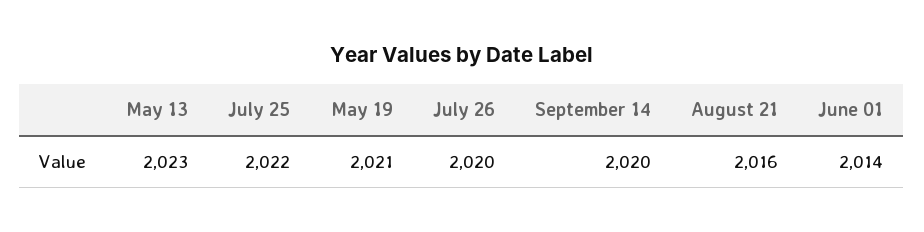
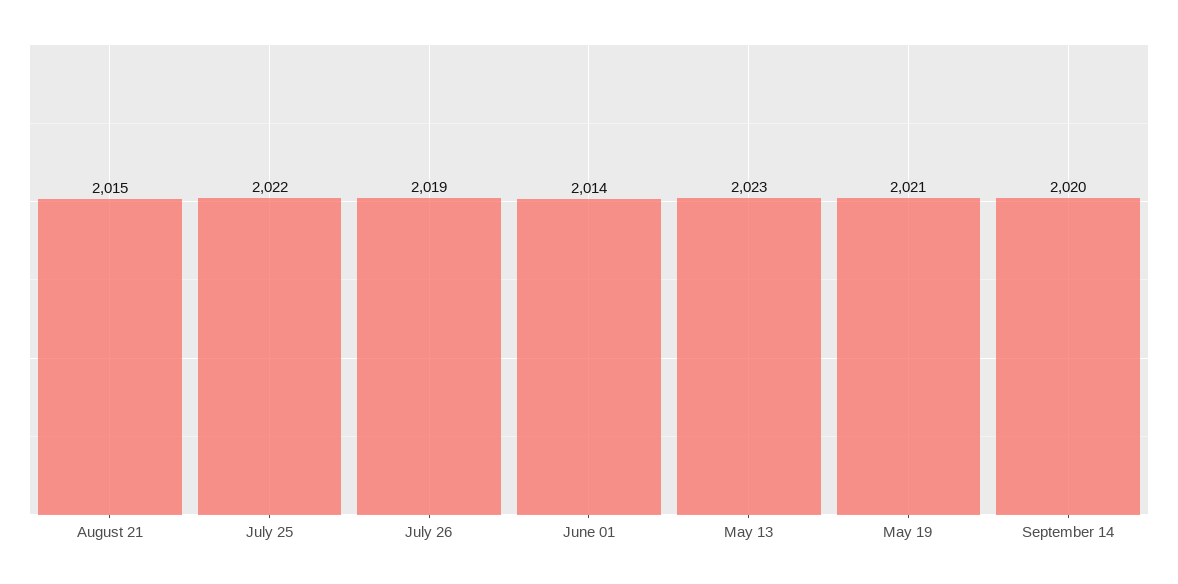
July 26: 2020 -> 2019
August 21: 2016 -> 2015

